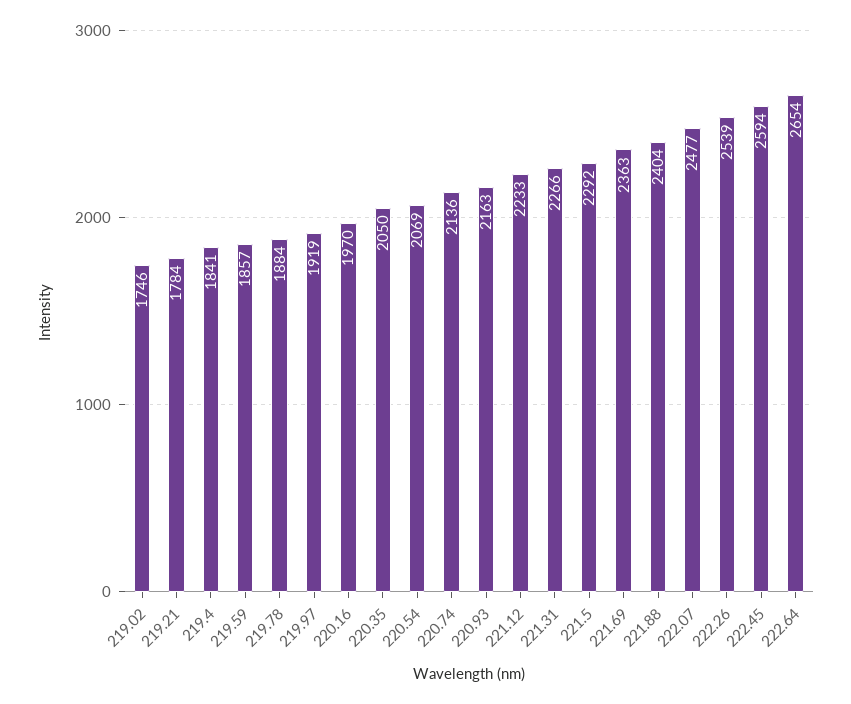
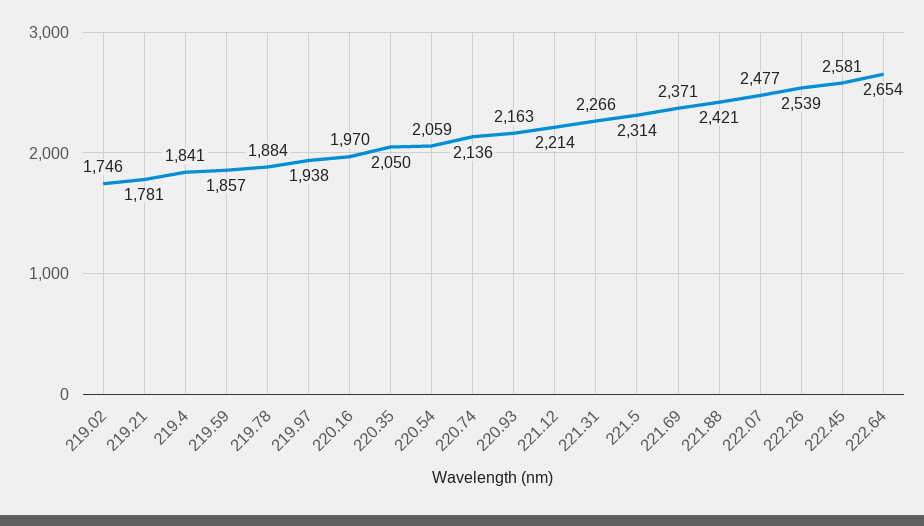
219.21: 1784 -> 1781
219.97: 1919 -> 1938
220.54: 2069 -> 2059
221.12: 2233 -> 2214
221.5: 2292 -> 2314
221.69: 2363 -> 2371
221.88: 2404 -> 2421
222.45: 2594 -> 2581

